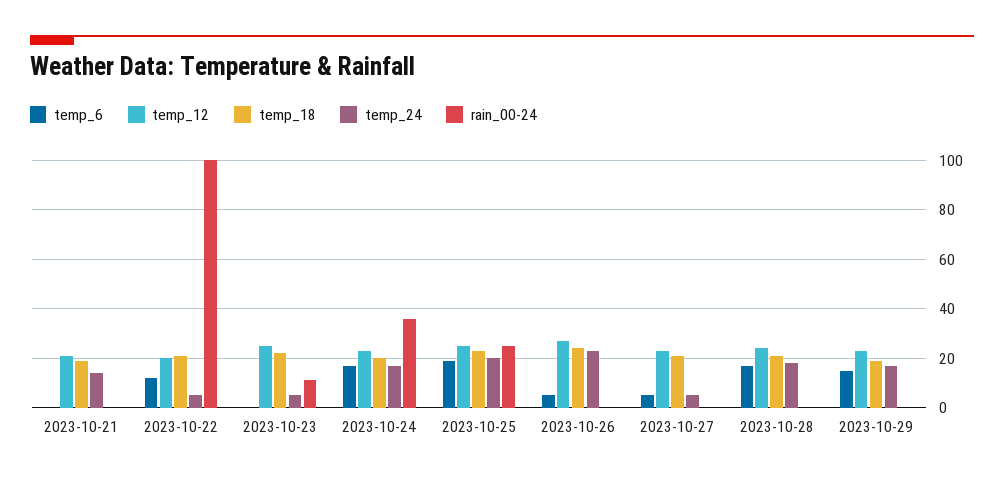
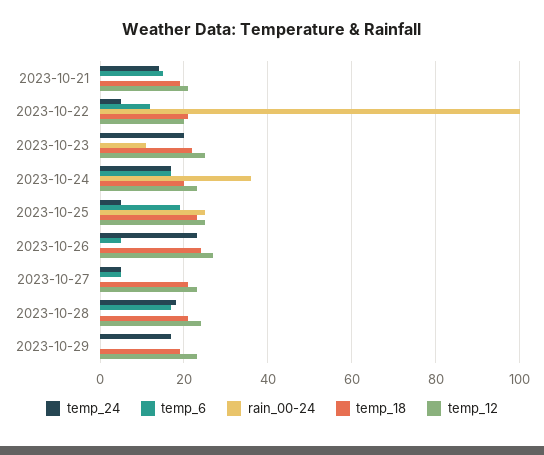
temp_6, 2023-10-21: 0 -> 15
temp_24, 2023-10-23: 5 -> 20
temp_24, 2023-10-25: 20 -> 5
temp_6, 2023-10-29: 15 -> 0

